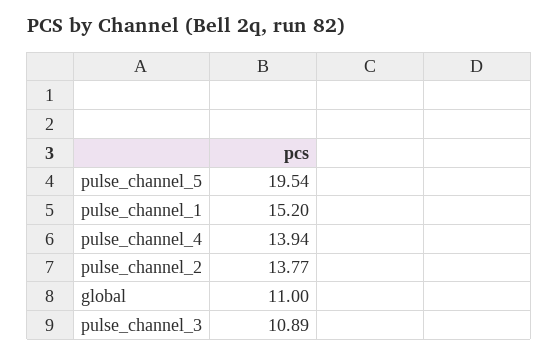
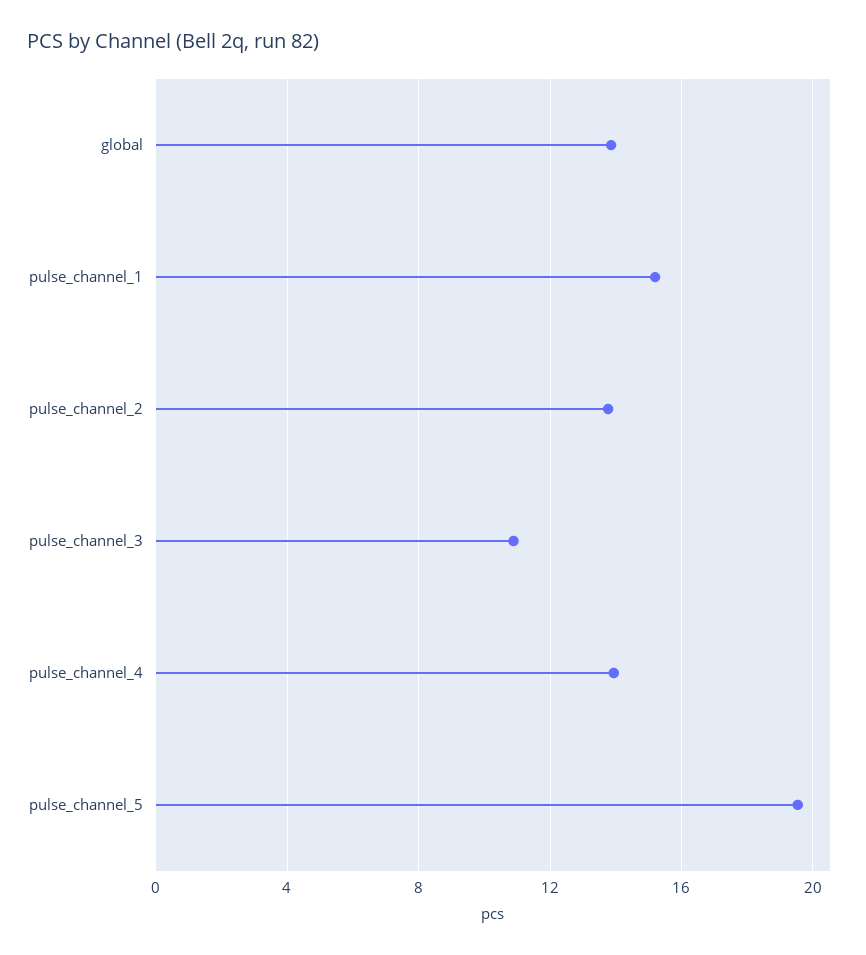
global: 11 -> 14

